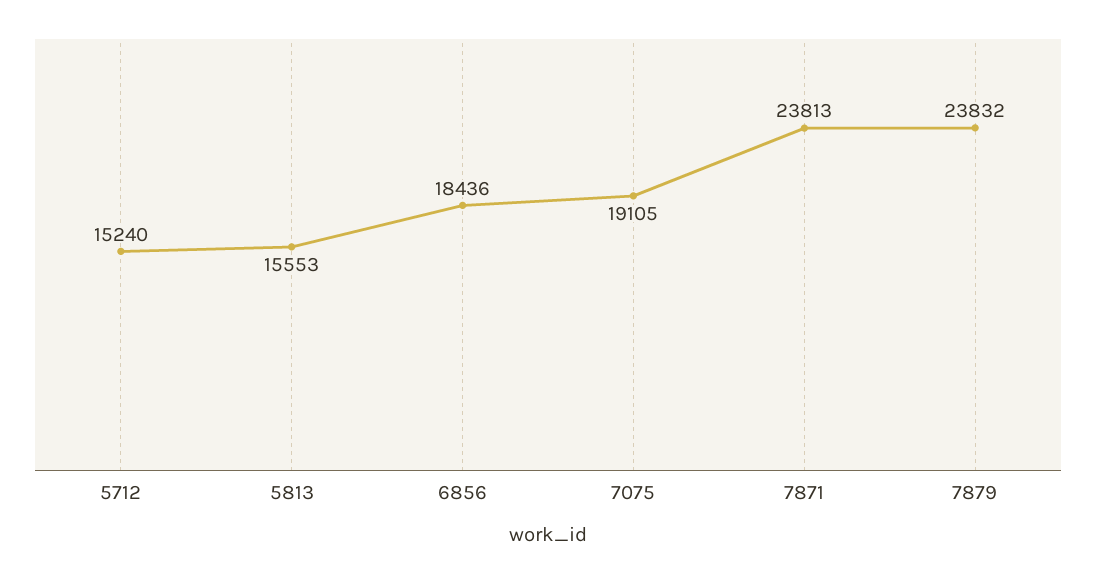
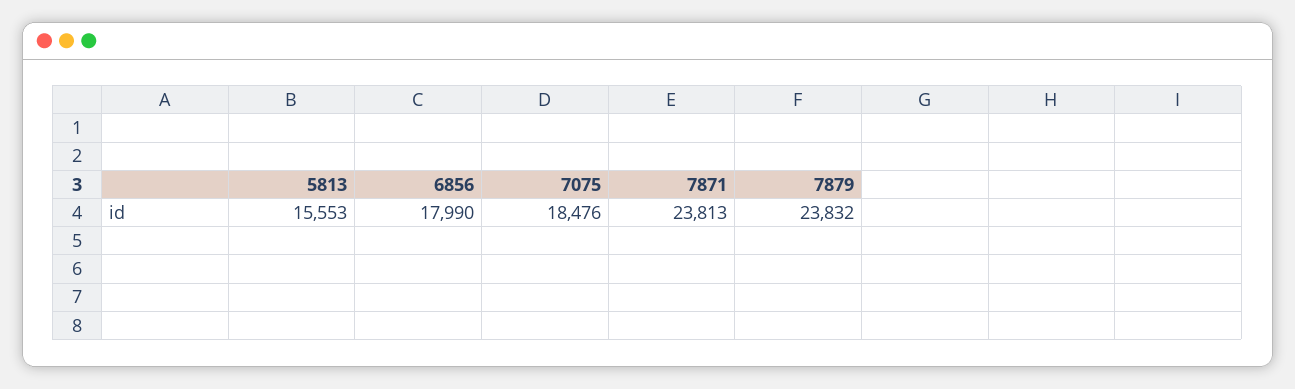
5712: 15240 -> none
6856: 18436 -> 17990
7075: 19105 -> 18476

